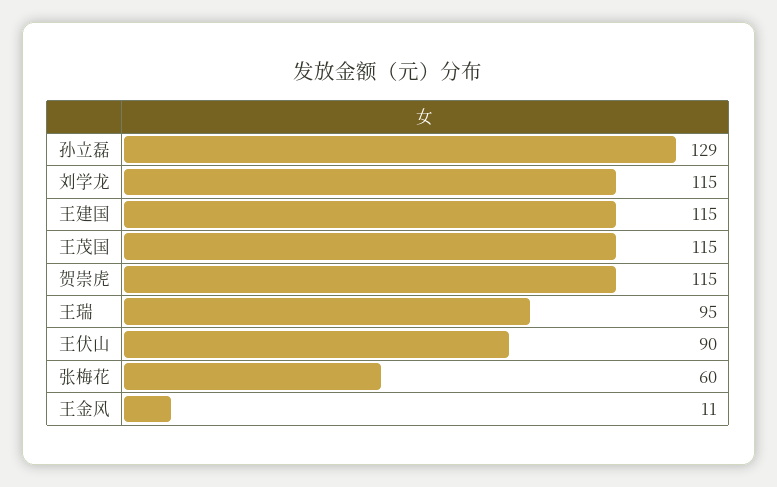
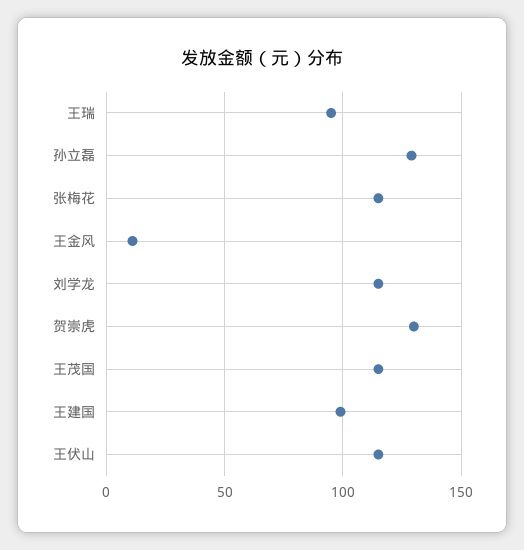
王建国: 115 -> 100
贺崇虎: 115 -> 130
王伏山: 90 -> 115
张梅花: 60 -> 115

